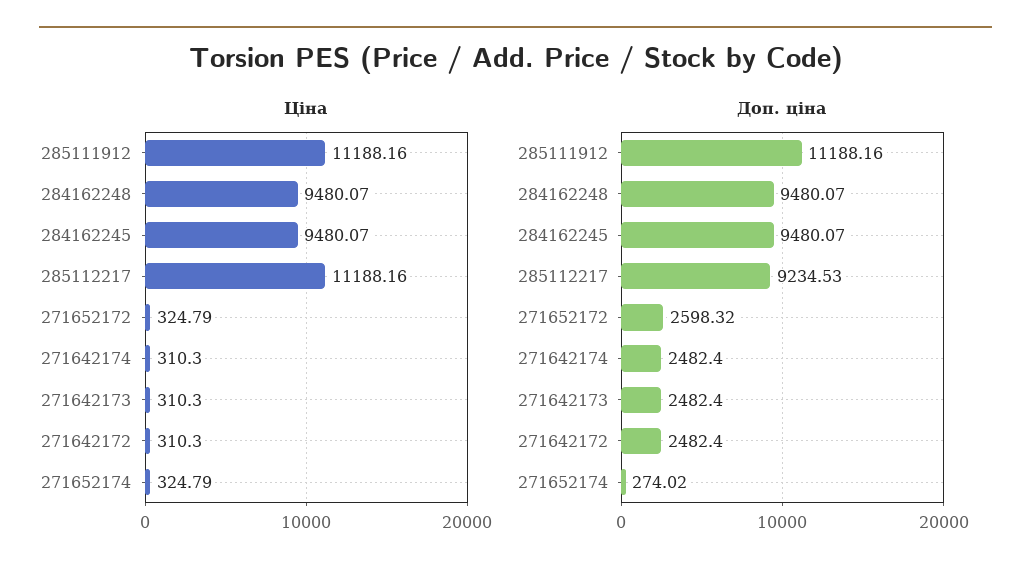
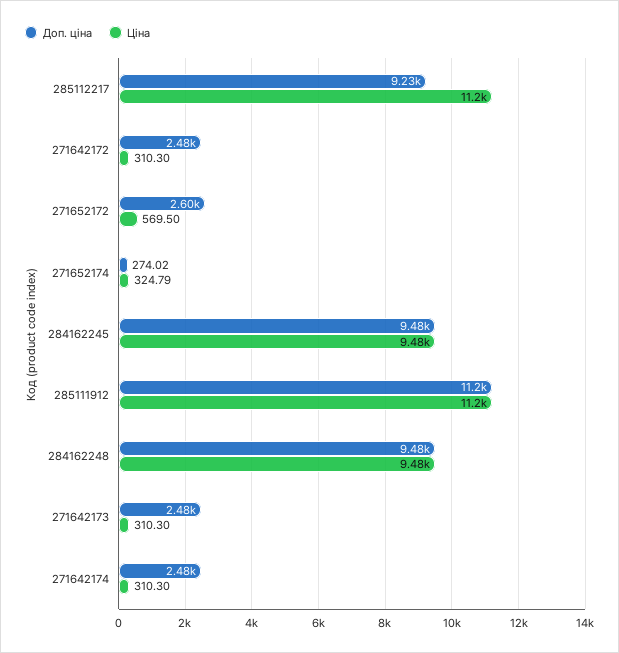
Ціна, 271652172: 324.79 -> 569.5

